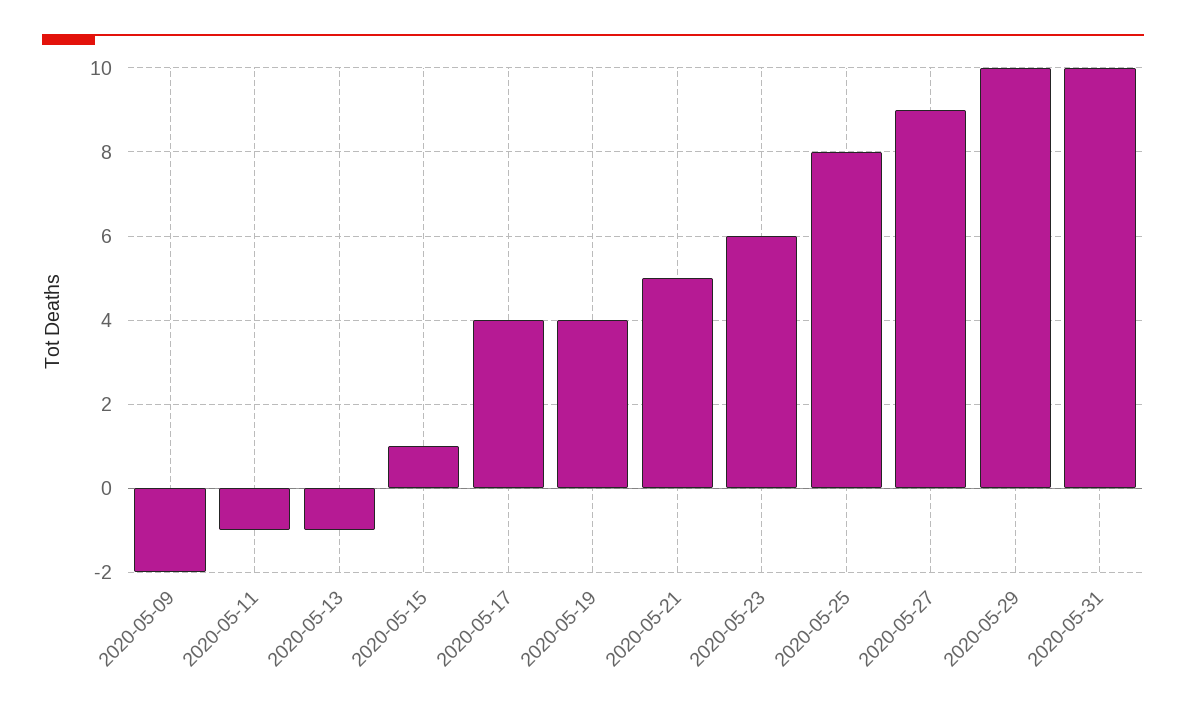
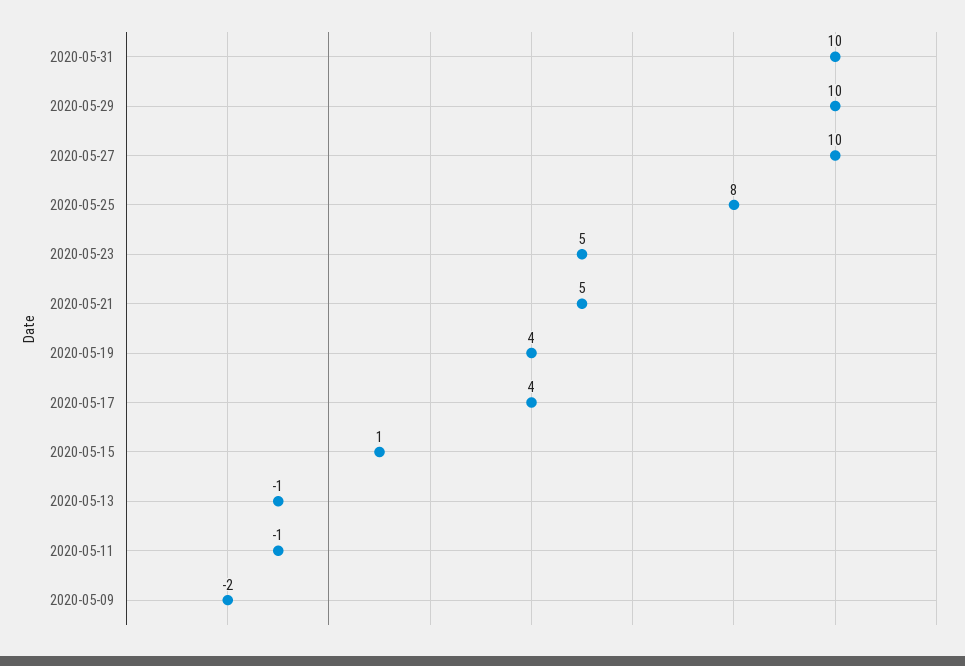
2020-05-23: 6 -> 5
2020-05-27: 9 -> 10

